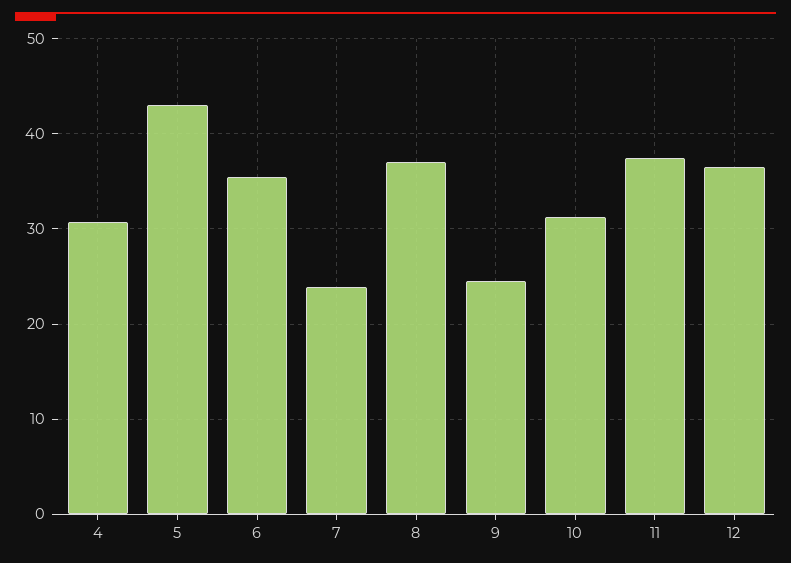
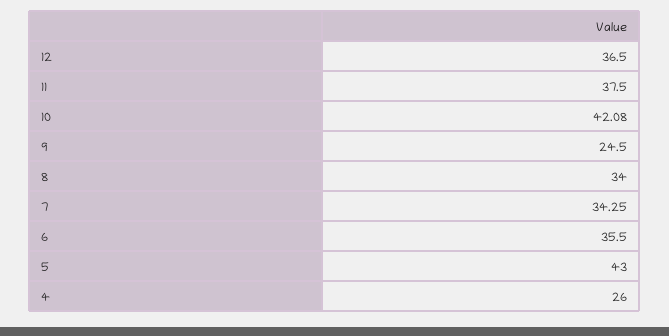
4: 31 -> 26
7: 24 -> 34.25
8: 37 -> 34
10: 31 -> 42.08

